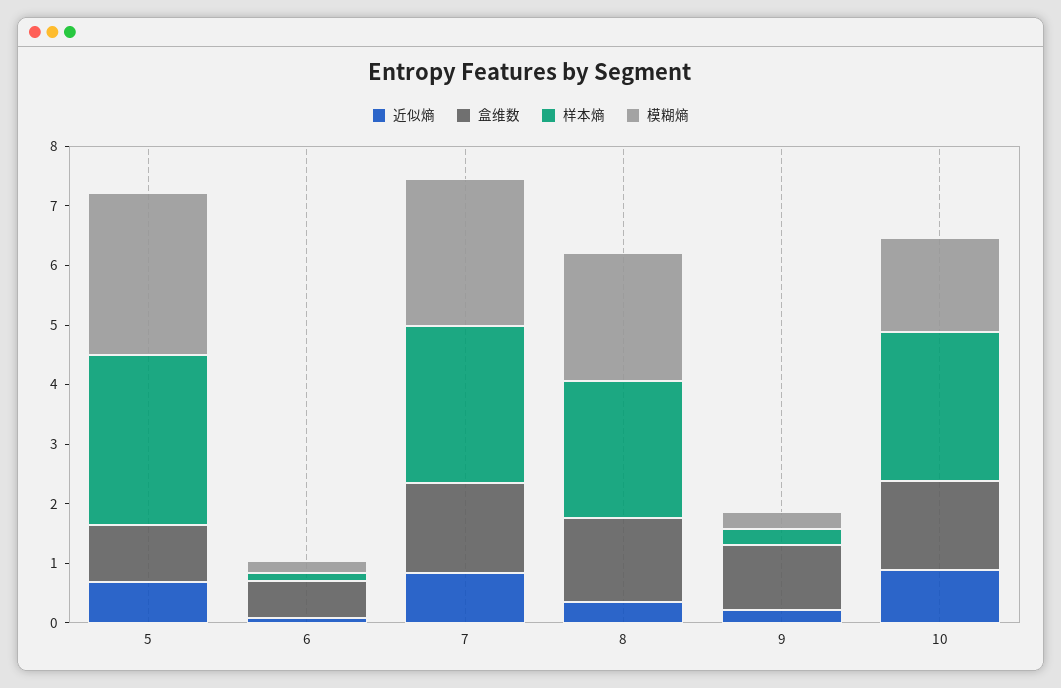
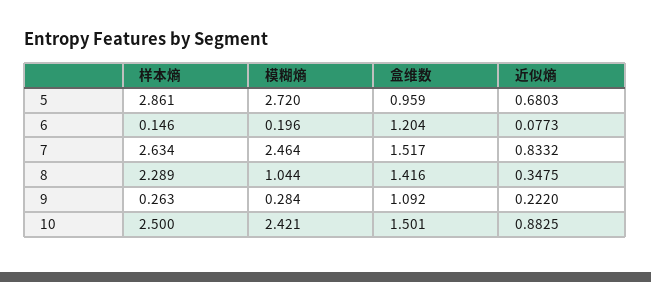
盒维数, 6: 0.6 -> 1.204
模糊熵, 8: 2.2 -> 1.044
模糊熵, 10: 1.6 -> 2.421

